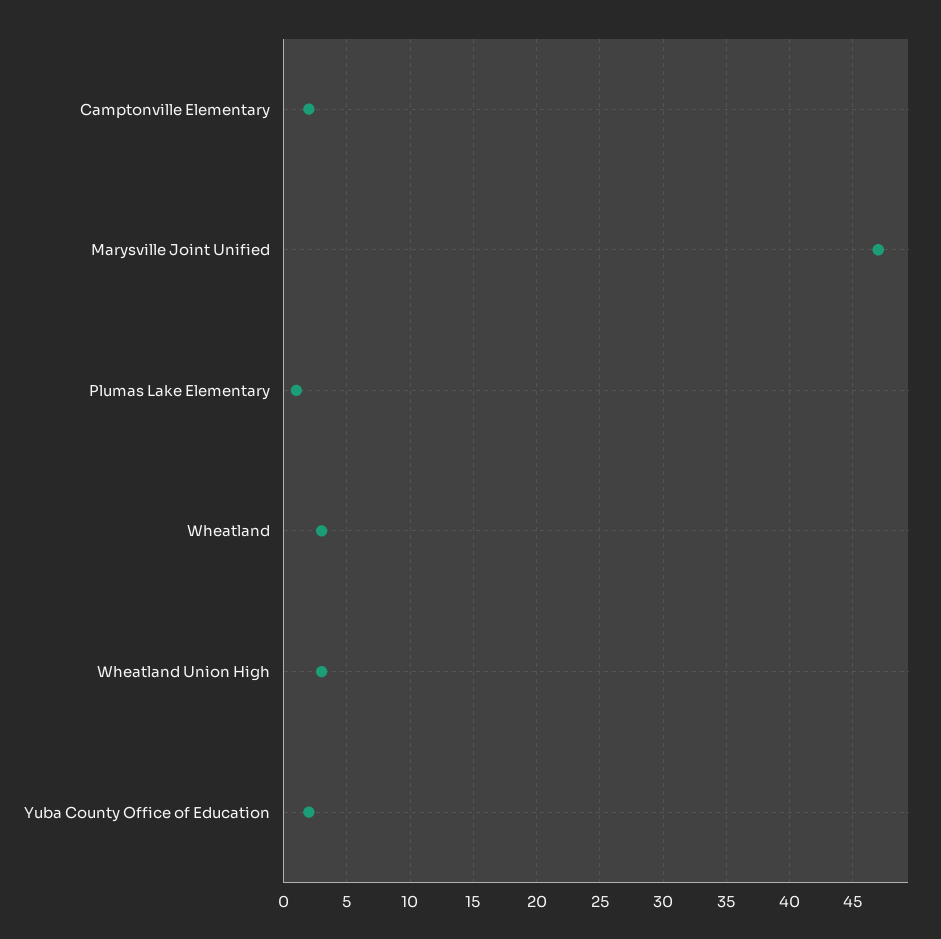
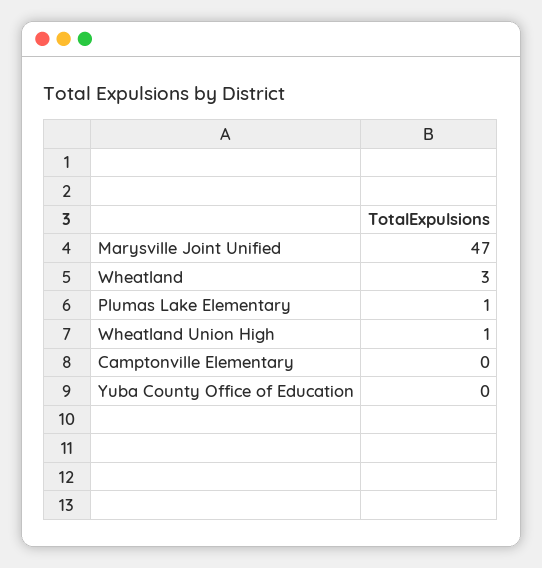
Camptonville Elementary: 2 -> 0
Wheatland Union High: 3 -> 1
Yuba County Office of Education: 2 -> 0

